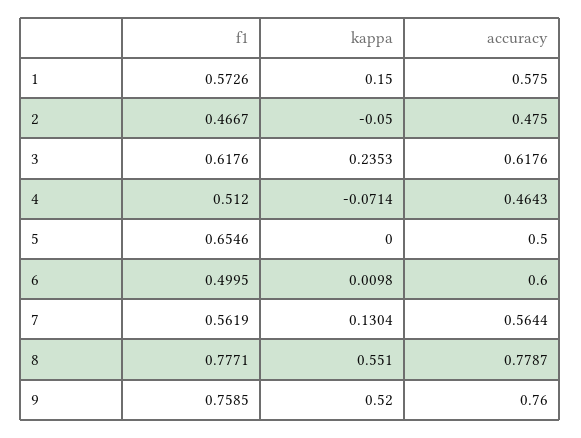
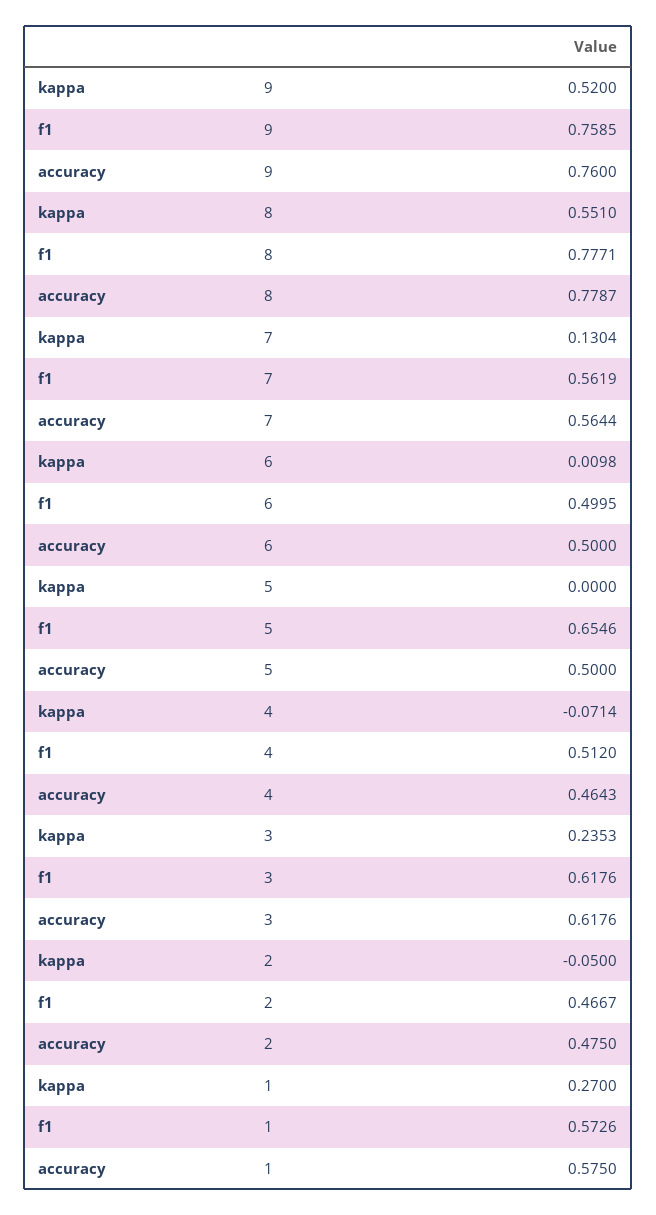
kappa, 1: 0.15 -> 0.27
accuracy, 6: 0.6 -> 0.5

